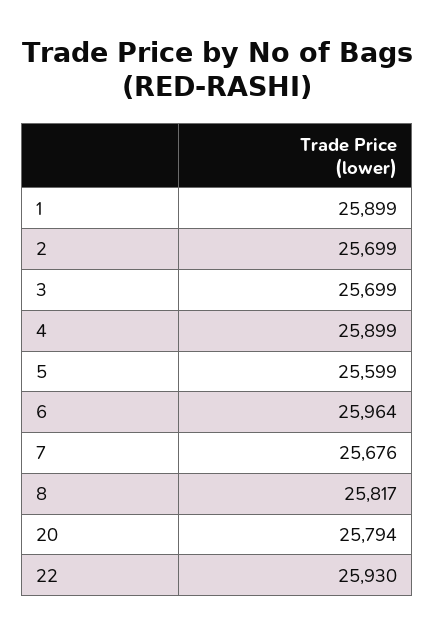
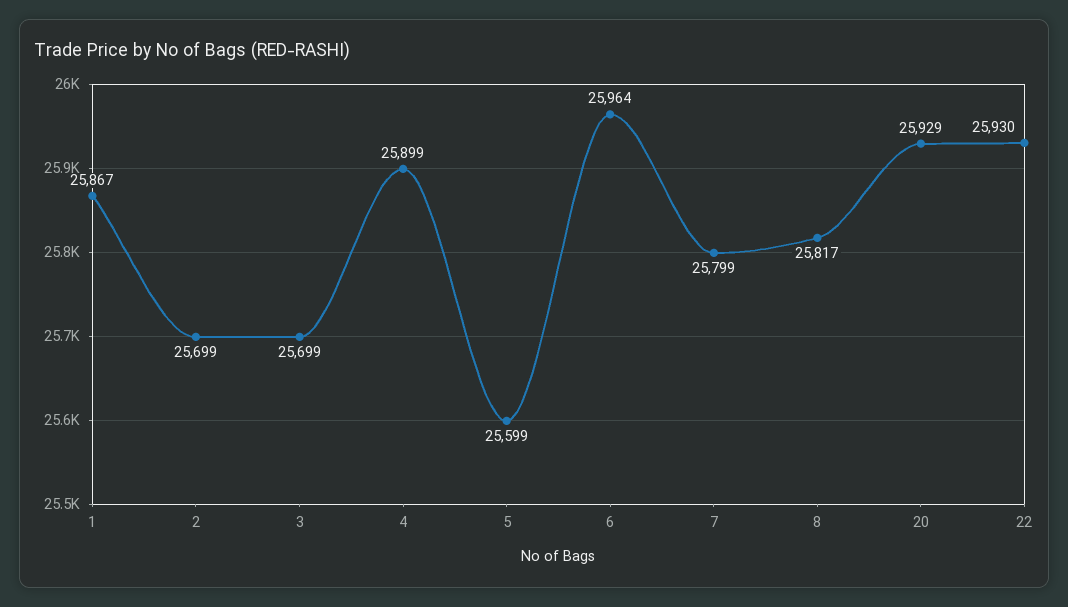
1: 25899 -> 25867
7: 25676 -> 25799
20: 25794 -> 25929

